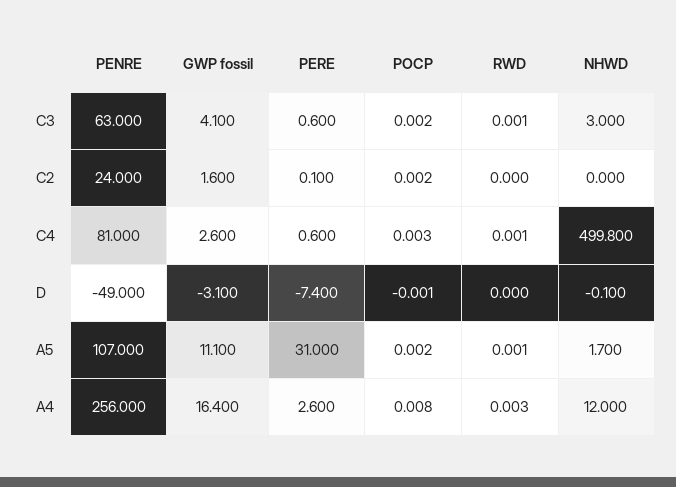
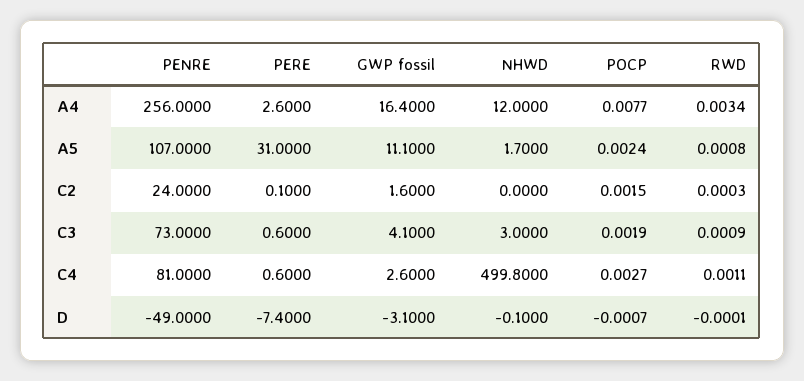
PENRE, C3: 63 -> 73

